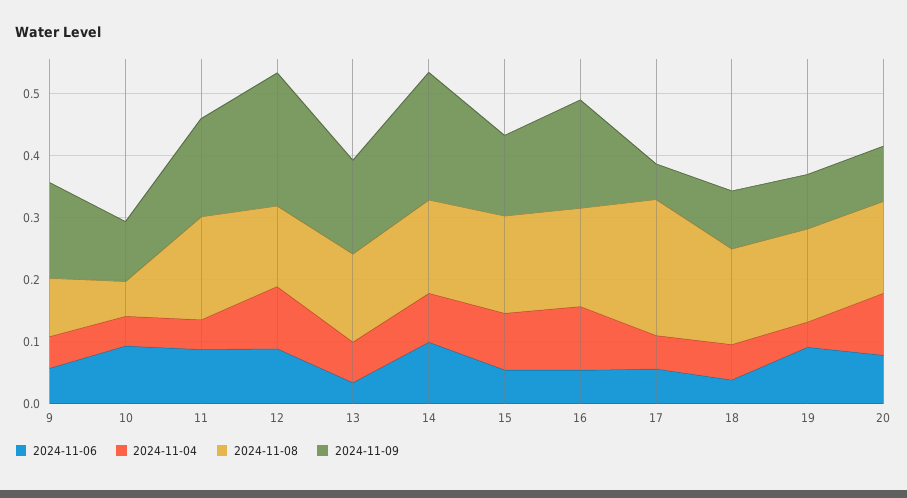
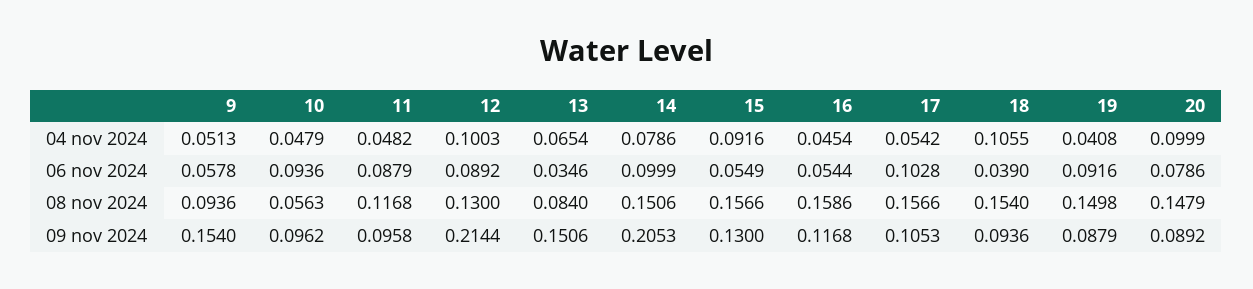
2024-11-08, 11: 0.16 -> 0.1168
2024-11-09, 11: 0.16 -> 0.0958
2024-11-08, 13: 0.14 -> 0.084
2024-11-04, 16: 0.1 -> 0.0454
2024-11-09, 16: 0.18 -> 0.1168
2024-11-06, 17: 0.06 -> 0.1028
2024-11-08, 17: 0.22 -> 0.1566
2024-11-09, 17: 0.06 -> 0.1053
2024-11-04, 18: 0.06 -> 0.1055

